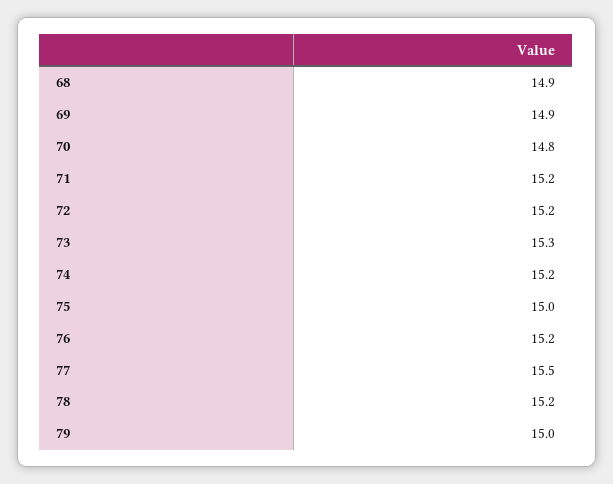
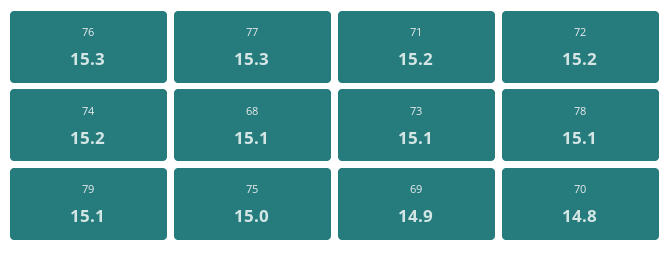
68: 14.9 -> 15.1
73: 15.3 -> 15.1
76: 15.2 -> 15.3
77: 15.5 -> 15.3
78: 15.2 -> 15.1
79: 15 -> 15.1

